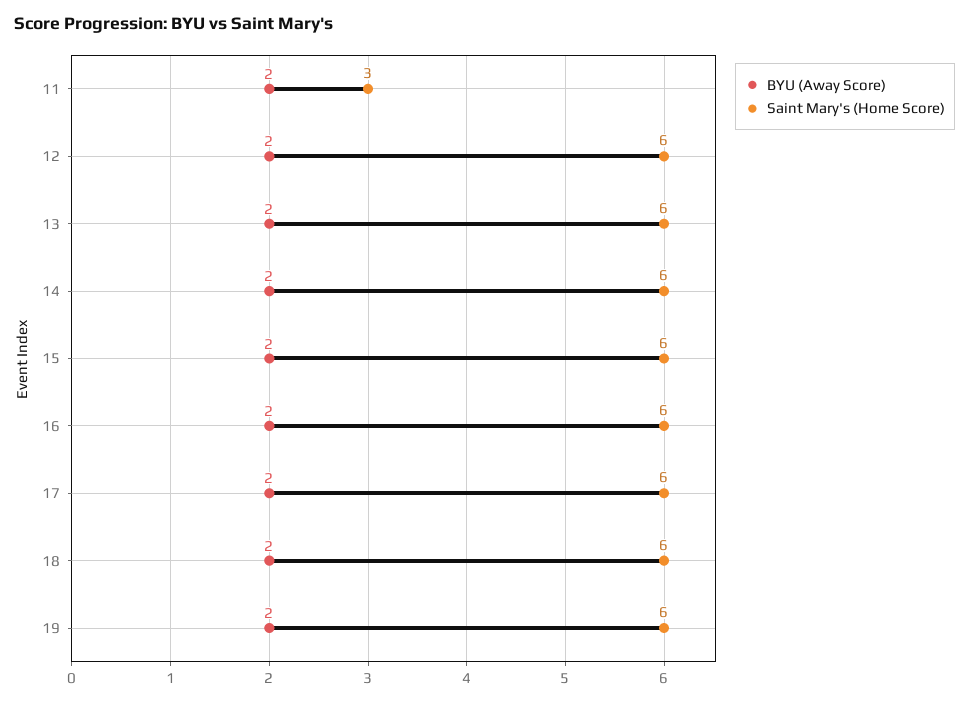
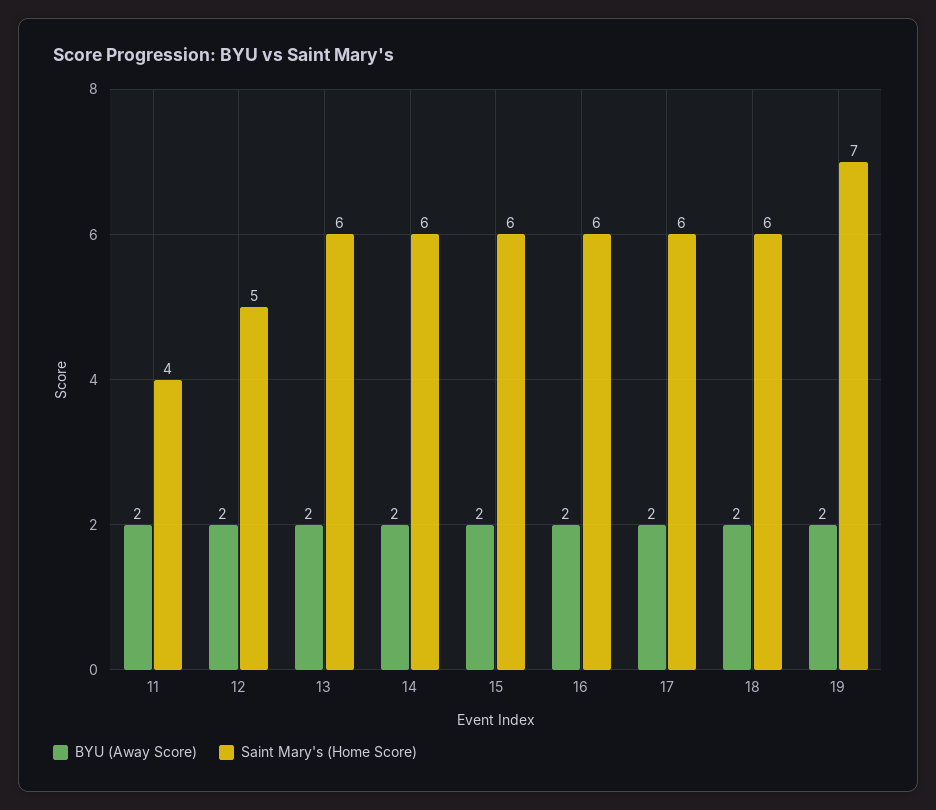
Saint Mary's (Home Score), 11: 3 -> 4
Saint Mary's (Home Score), 12: 6 -> 5
Saint Mary's (Home Score), 19: 6 -> 7

